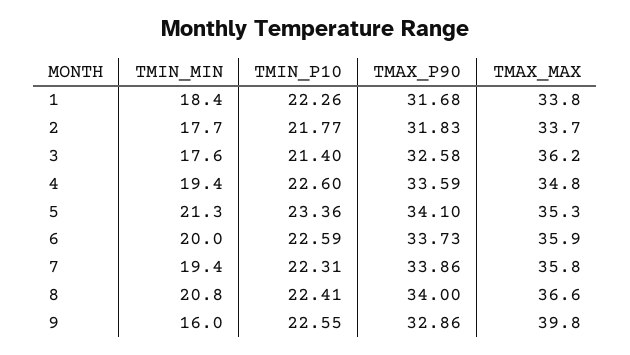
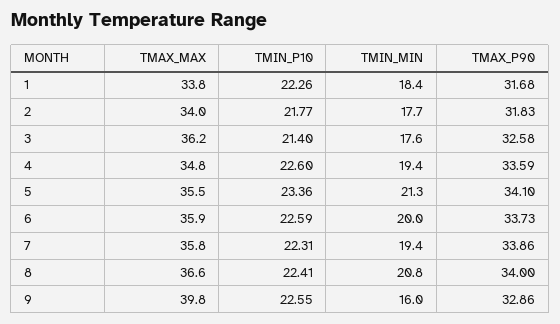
TMAX_MAX, 2: 33.7 -> 34
TMAX_MAX, 5: 35.3 -> 35.5

